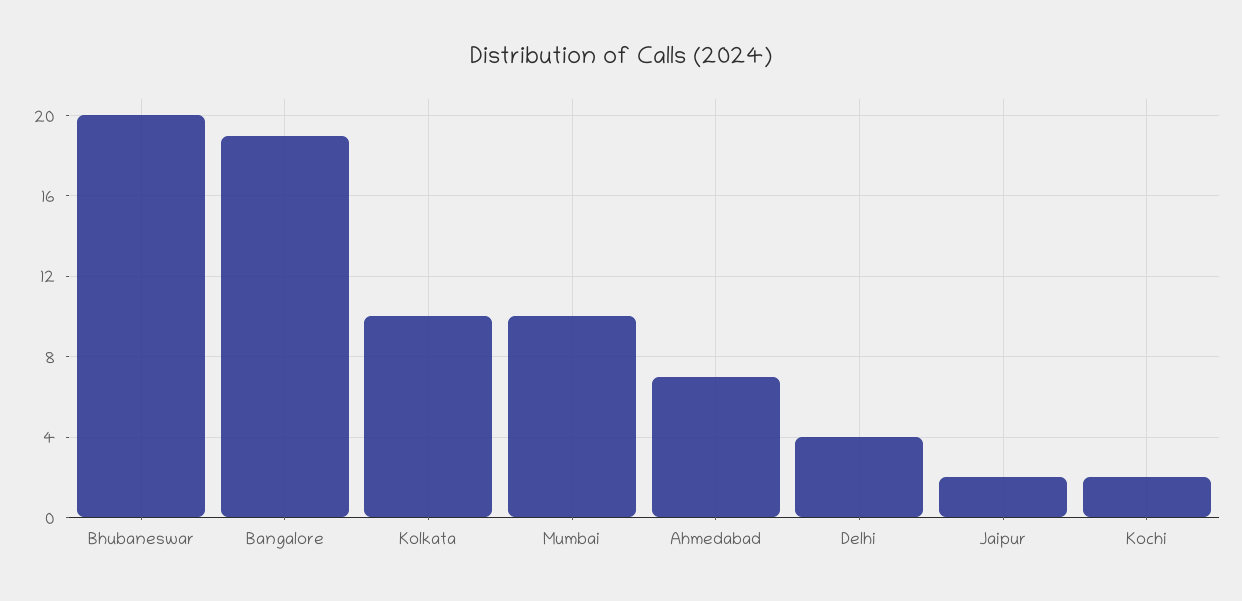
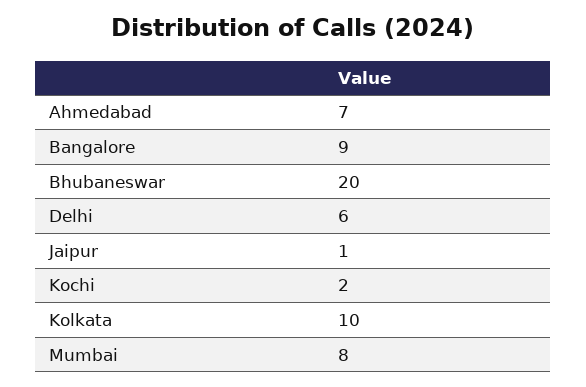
Bangalore: 19 -> 9
Mumbai: 10 -> 8
Delhi: 4 -> 6
Jaipur: 2 -> 1

